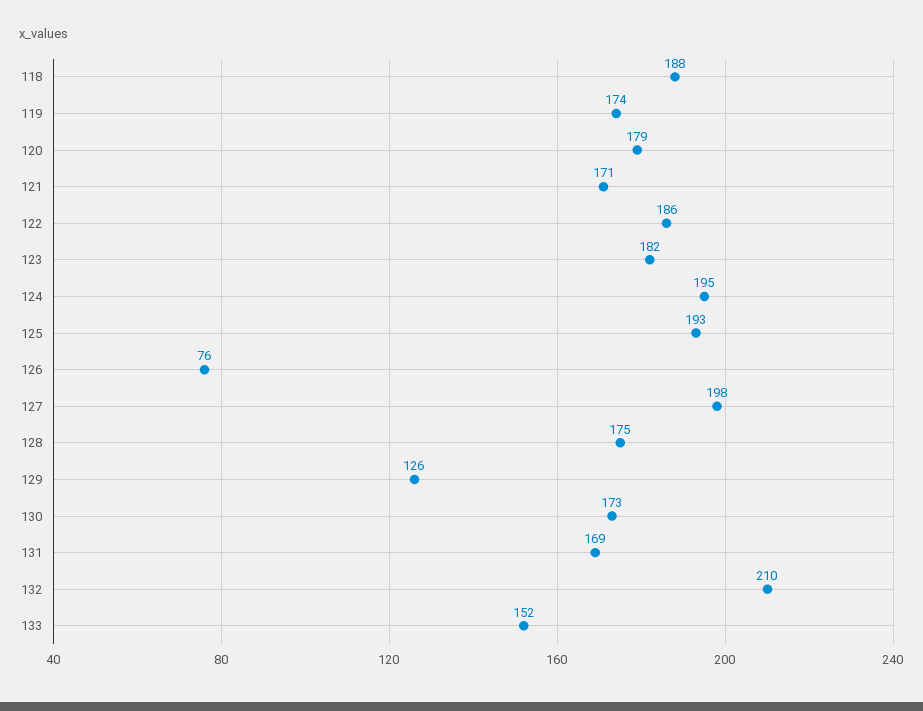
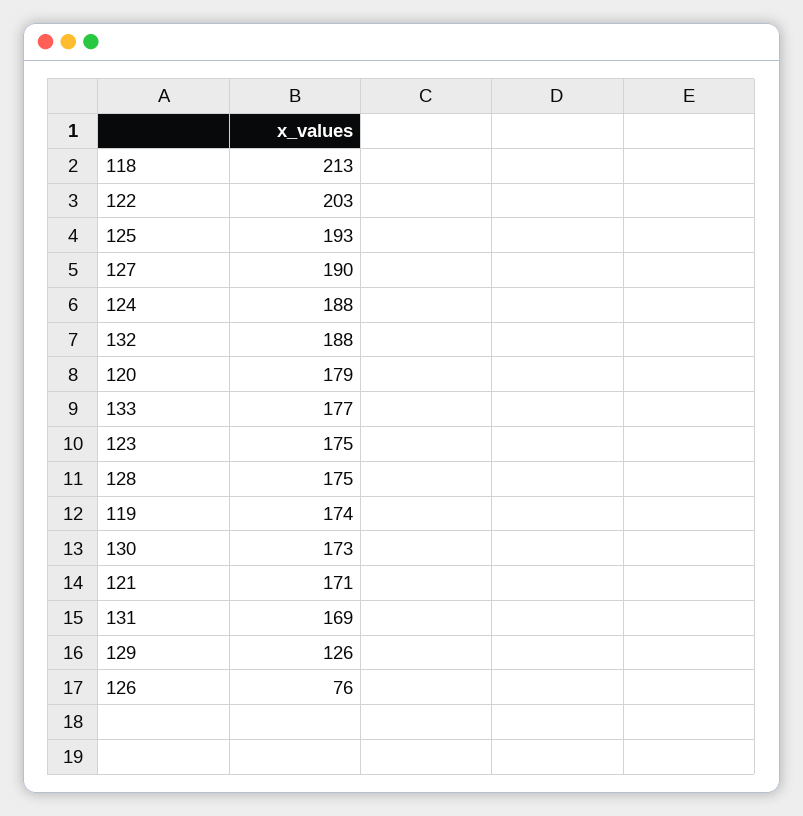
118: 188 -> 213
122: 186 -> 203
123: 182 -> 175
124: 195 -> 188
127: 198 -> 190
132: 210 -> 188
133: 152 -> 177

